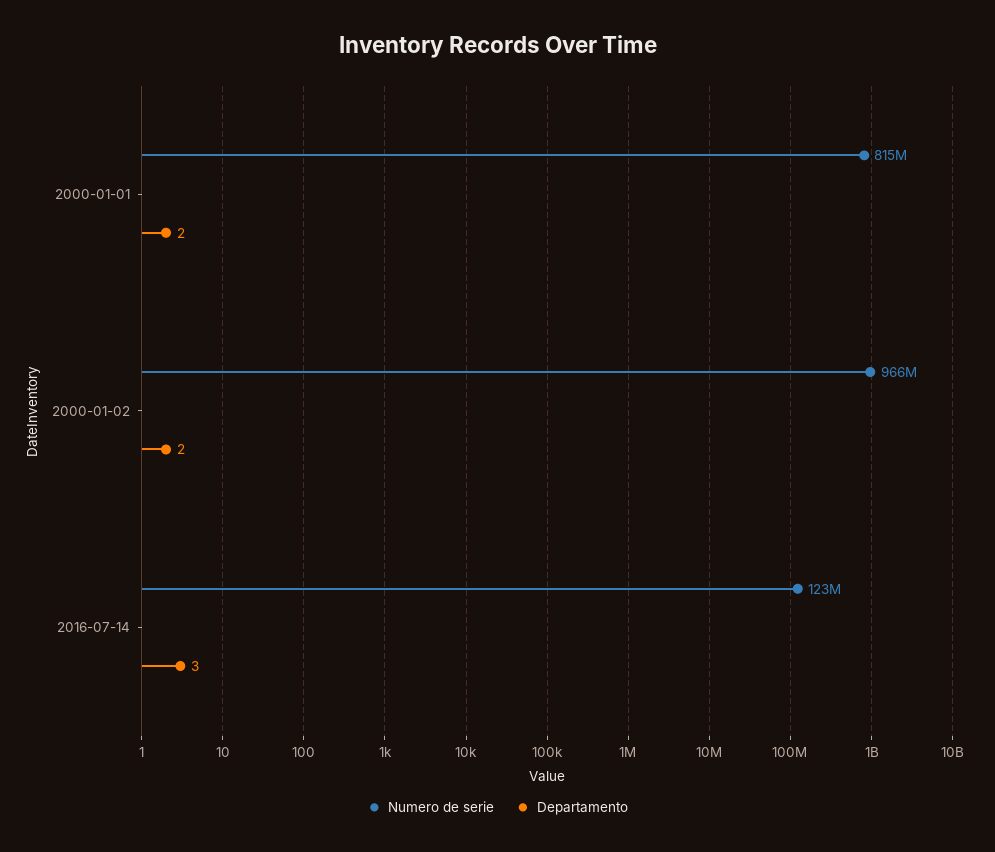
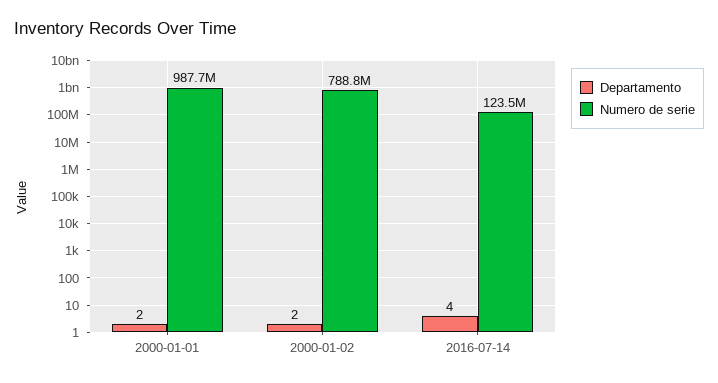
Numero de serie, 2000-01-01: 815000000 -> 987700000
Numero de serie, 2000-01-02: 966000000 -> 788800000
Departamento, 2016-07-14: 3 -> 4

